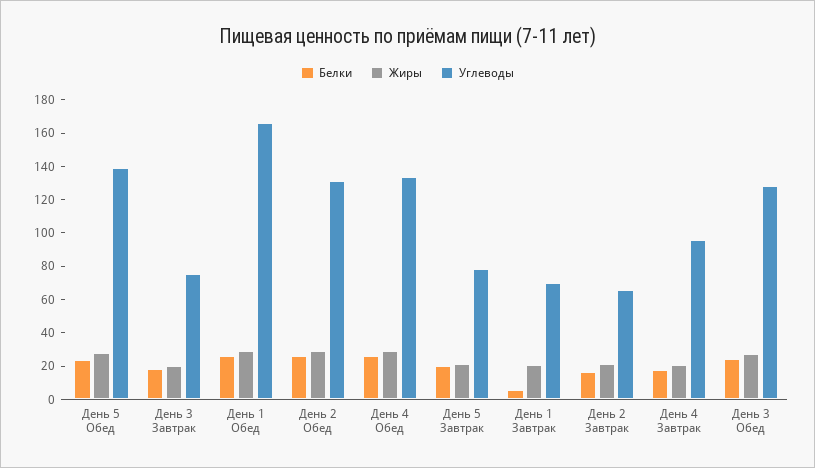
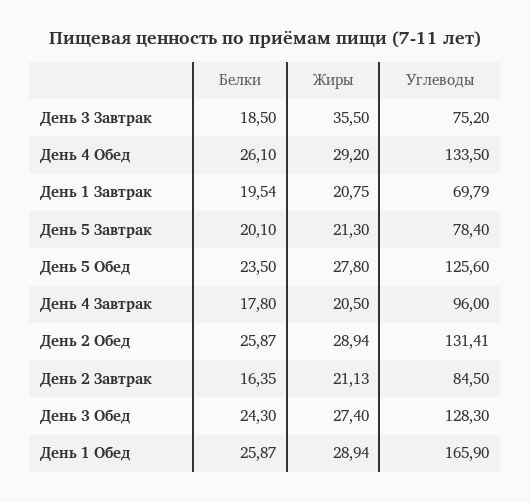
Углеводы, День 5 Обед: 140 -> 125.6
Жиры, День 3 Завтрак: 20 -> 35.5
Белки, День 1 Завтрак: 5 -> 19.54
Углеводы, День 2 Завтрак: 65 -> 84.5

